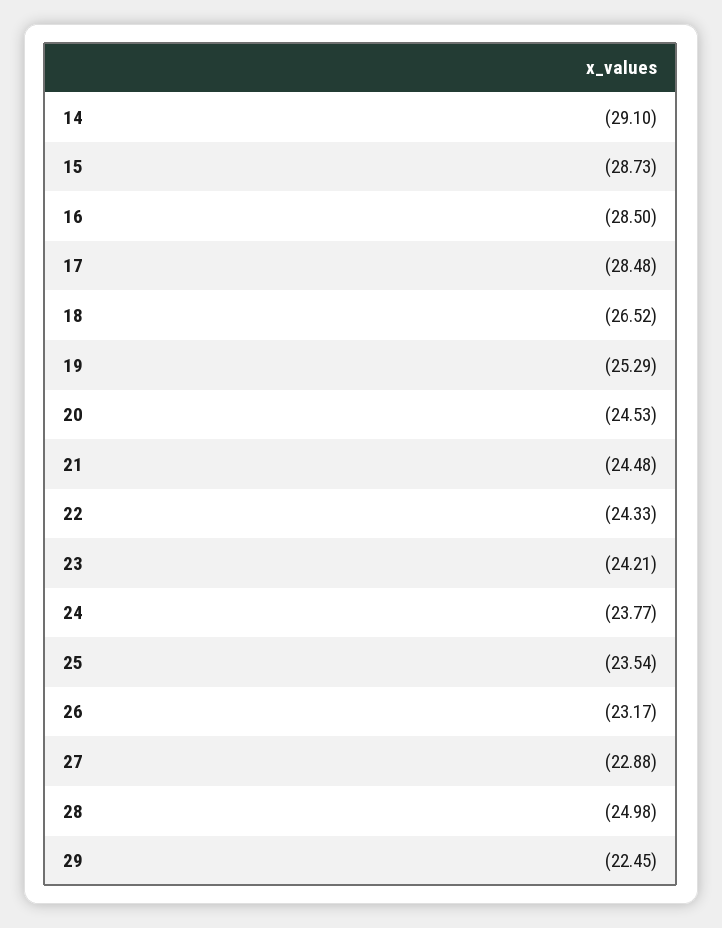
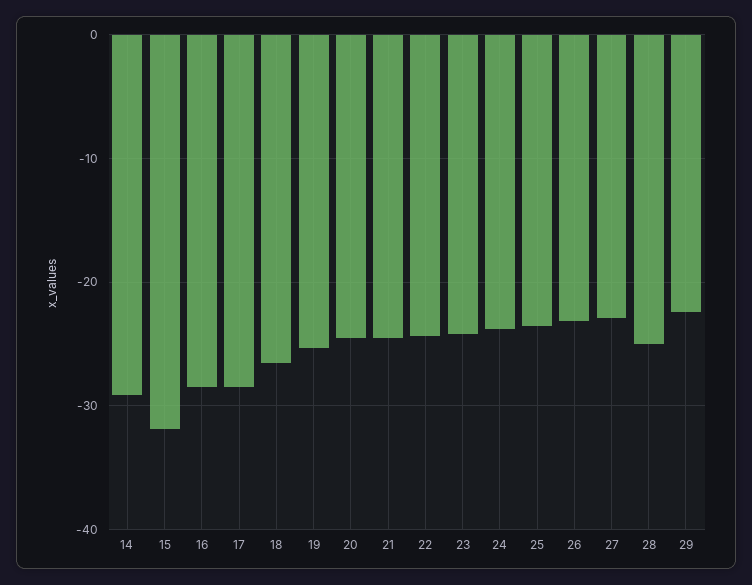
15: -28.73 -> -32

